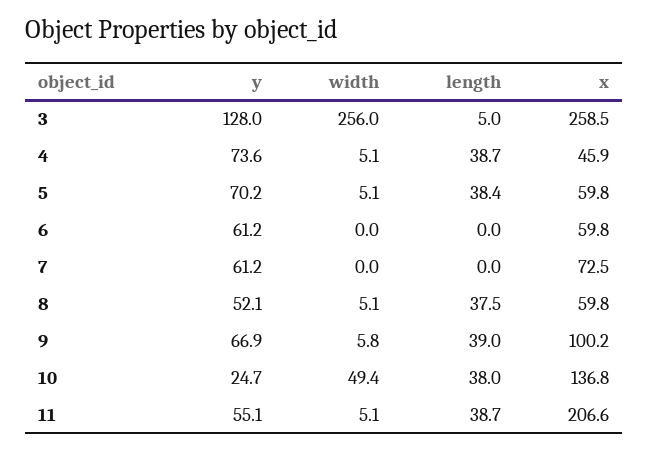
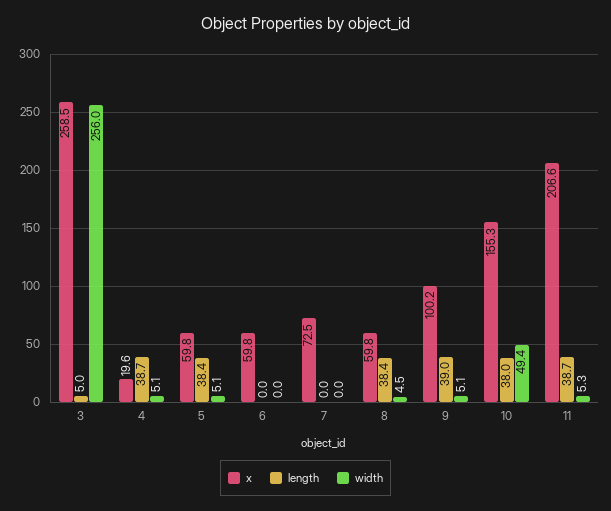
y, 3: 128 -> none
y, 4: 73.6 -> none
x, 4: 45.9 -> 19.6
y, 5: 70.2 -> none
y, 6: 61.2 -> none
y, 7: 61.2 -> none
y, 8: 52.1 -> none
width, 8: 5.1 -> 4.5
length, 8: 37.5 -> 38.4
y, 9: 66.9 -> none
width, 9: 5.8 -> 5.1
y, 10: 24.7 -> none
x, 10: 136.8 -> 155.3
y, 11: 55.1 -> none
width, 11: 5.1 -> 5.3

